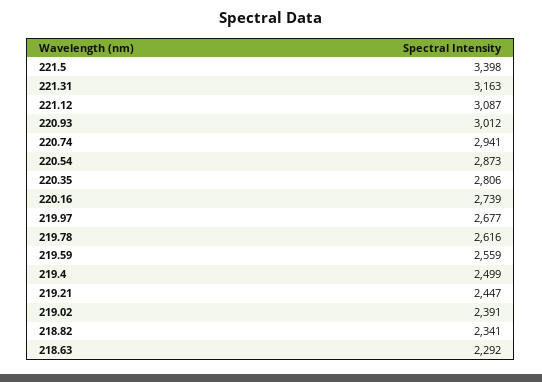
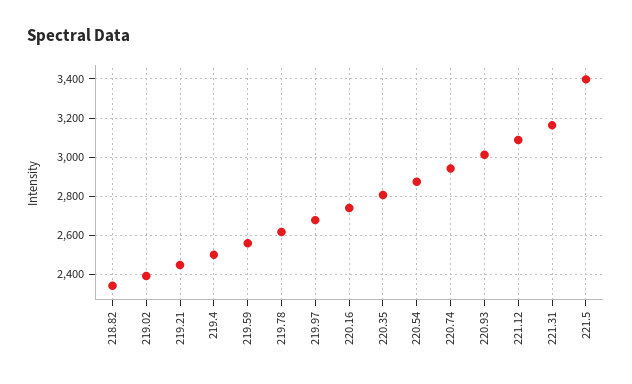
218.63: 2292 -> none

